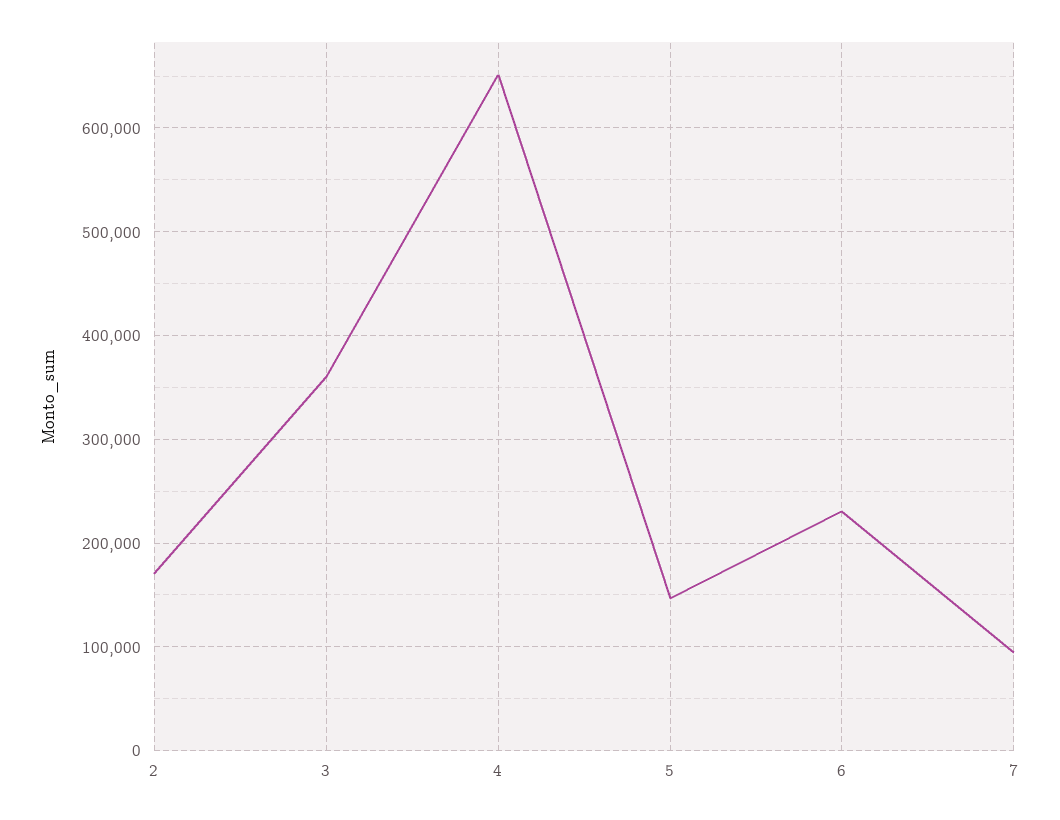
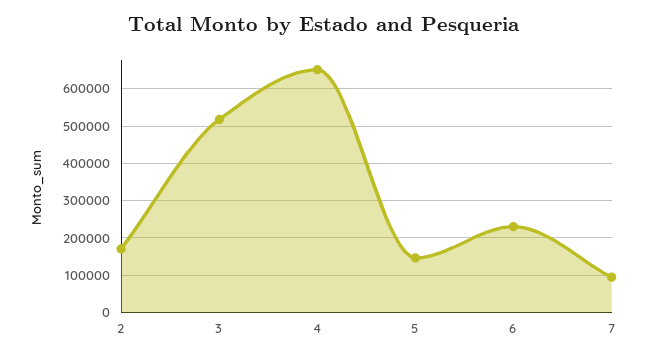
3: 360000 -> 520000

